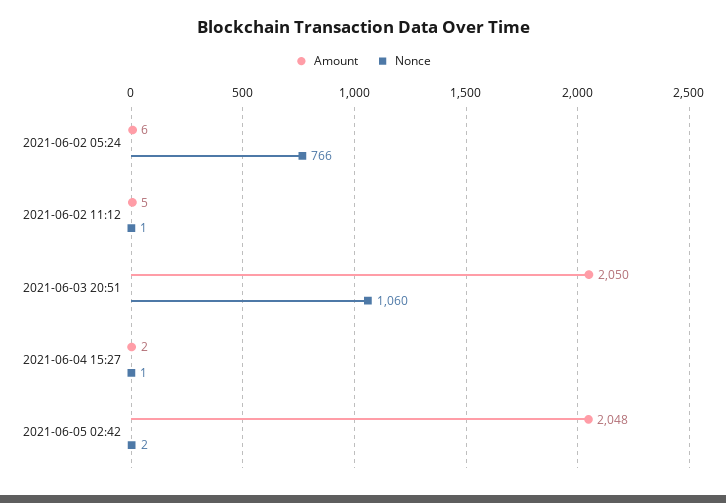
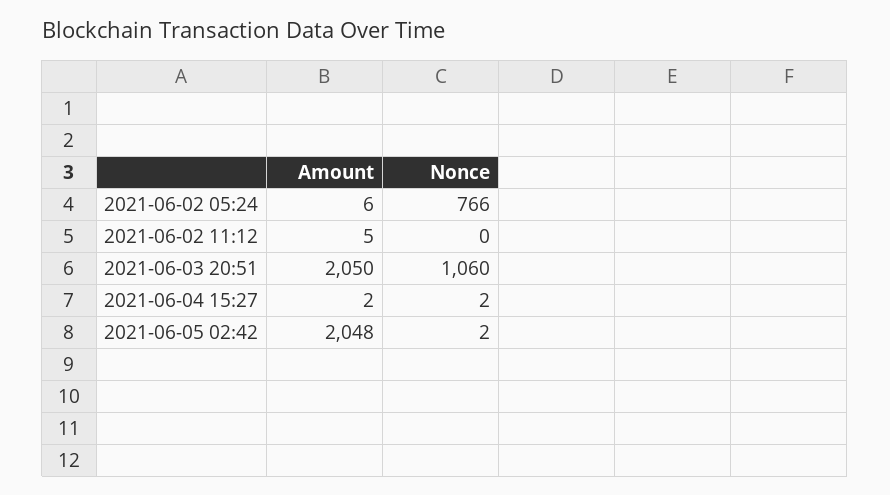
Nonce, 2021-06-02 11:12: 1 -> 0
Nonce, 2021-06-04 15:27: 1 -> 2

